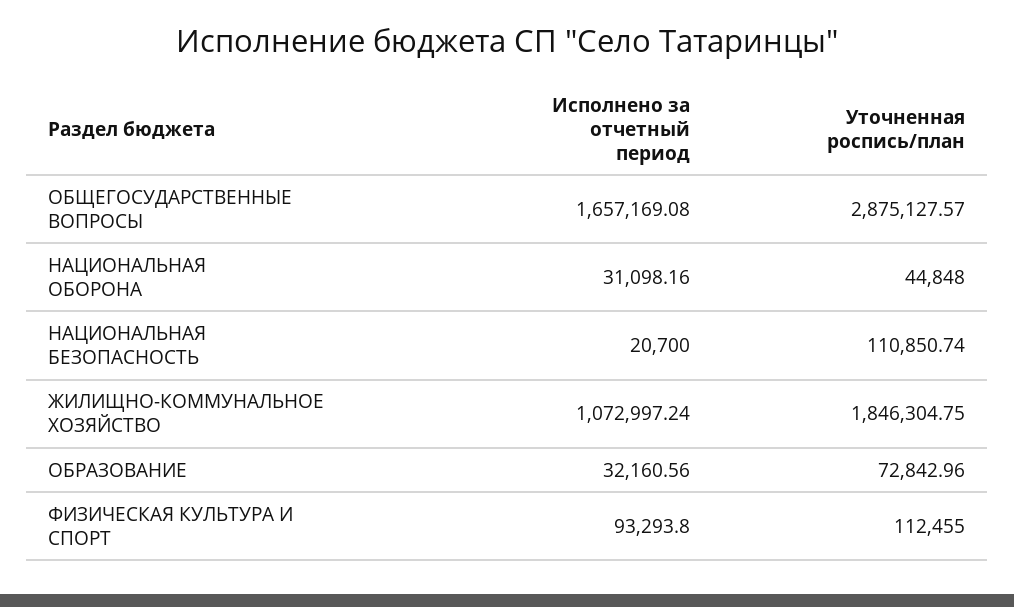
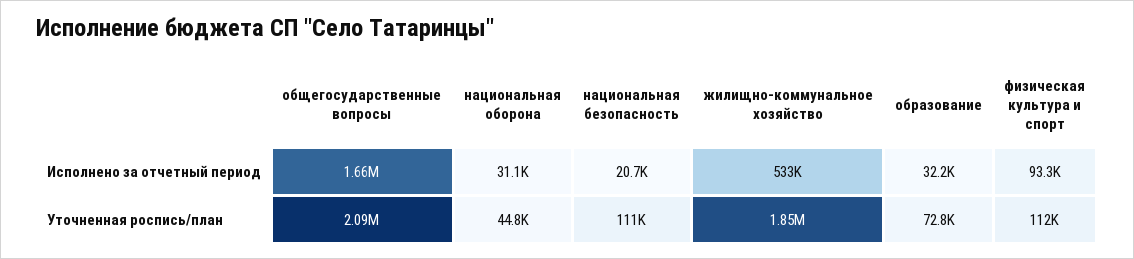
Уточненная роспись/план, ОБЩЕГОСУДАРСТВЕННЫЕ ВОПРОСЫ: 2875127.57 -> 2090000
Исполнено за отчетный период, ЖИЛИЩНО-КОММУНАЛЬНОЕ ХОЗЯЙСТВО: 1072997.24 -> 533000

